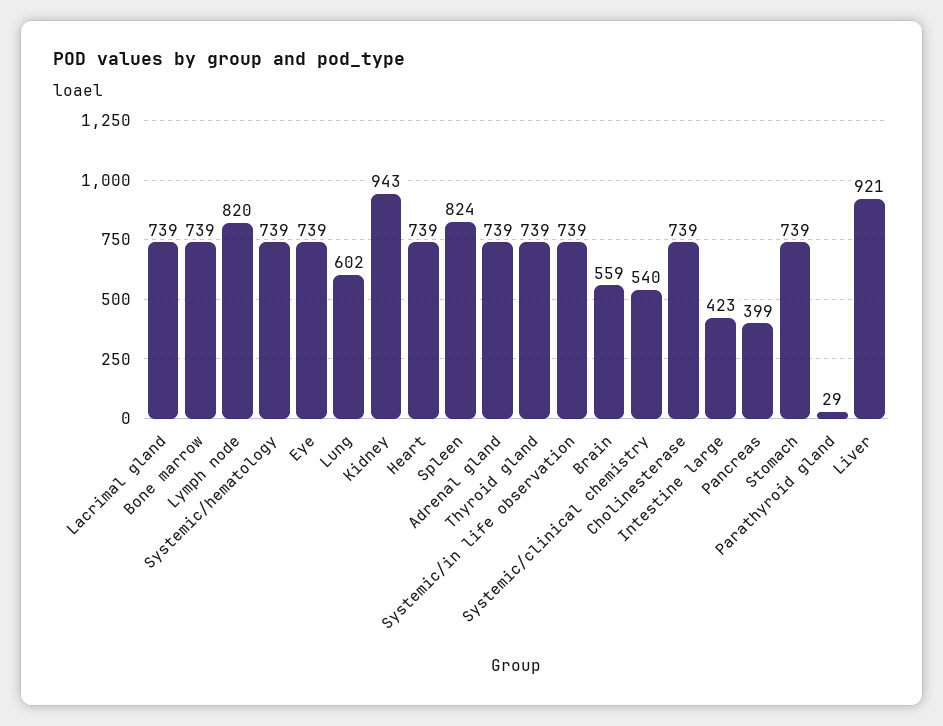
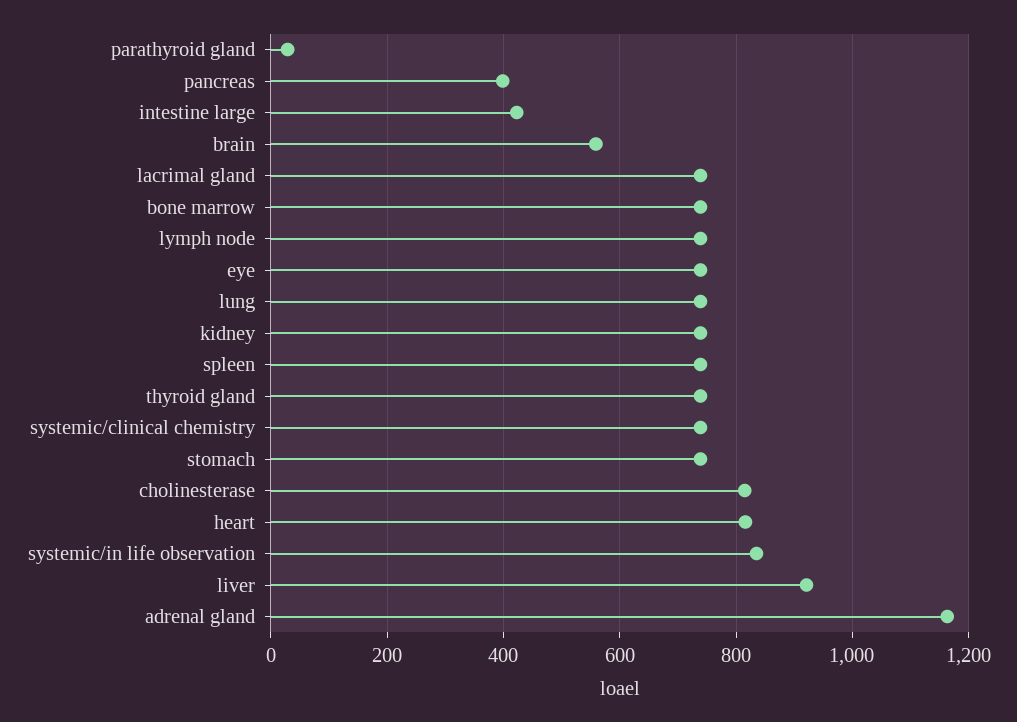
Lymph node: 820 -> 740
Systemic/hematology: 739 -> none
Lung: 602 -> 740
Kidney: 943 -> 740
Heart: 739 -> 820
Spleen: 824 -> 740
Adrenal gland: 739 -> 1160
Systemic/in life observation: 739 -> 840
Systemic/clinical chemistry: 540 -> 740
Cholinesterase: 739 -> 820

